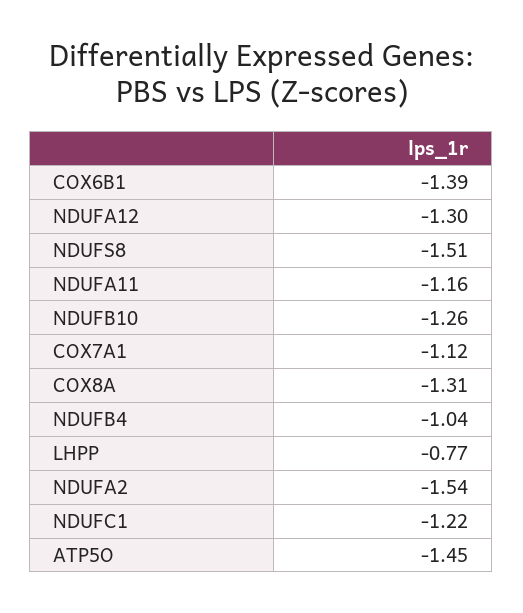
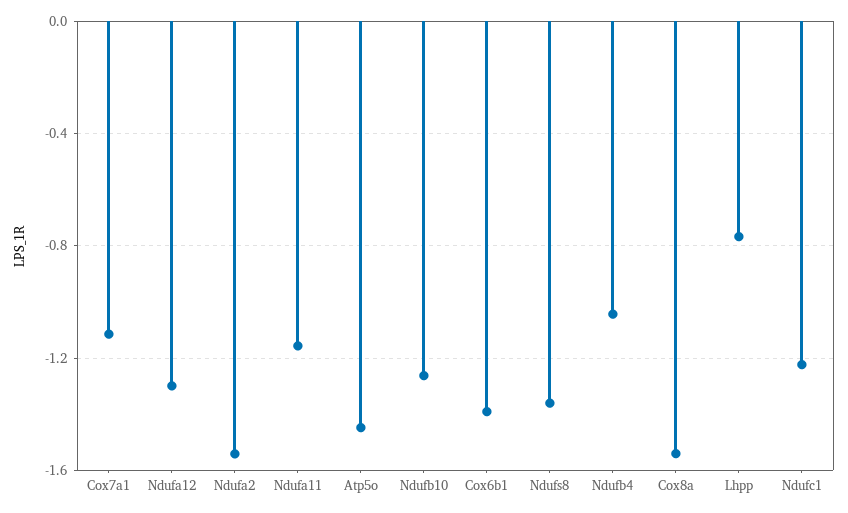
NDUFS8: -1.51 -> -1.35
COX8A: -1.31 -> -1.55

